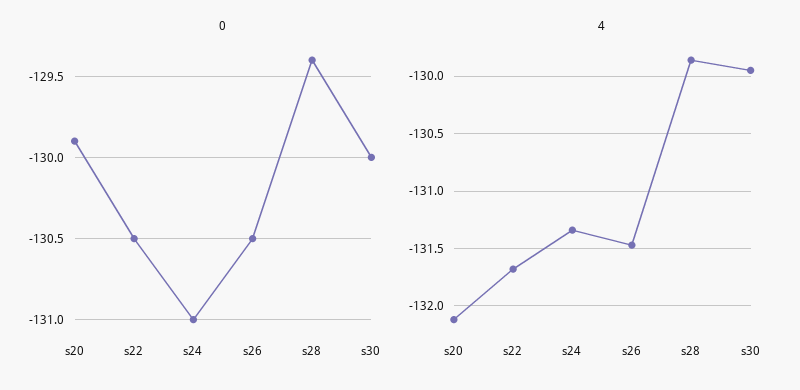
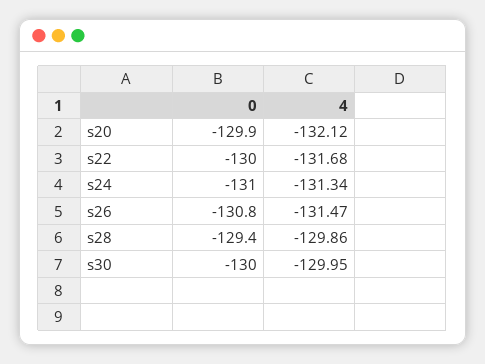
0, s22: -130.5 -> -130
0, s26: -130.5 -> -130.8

